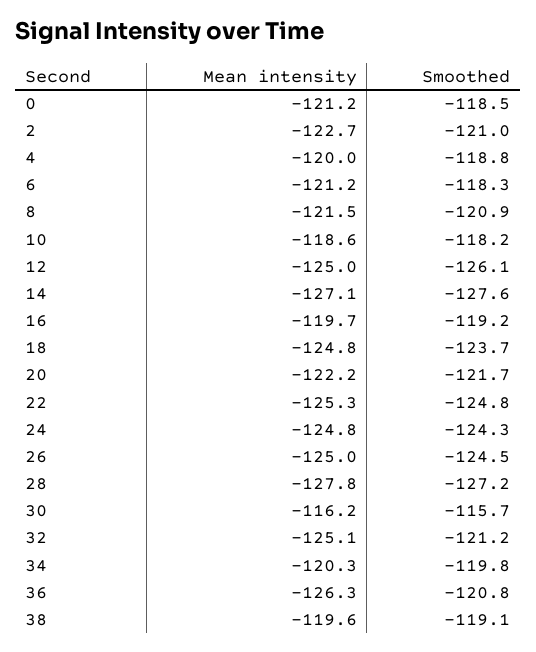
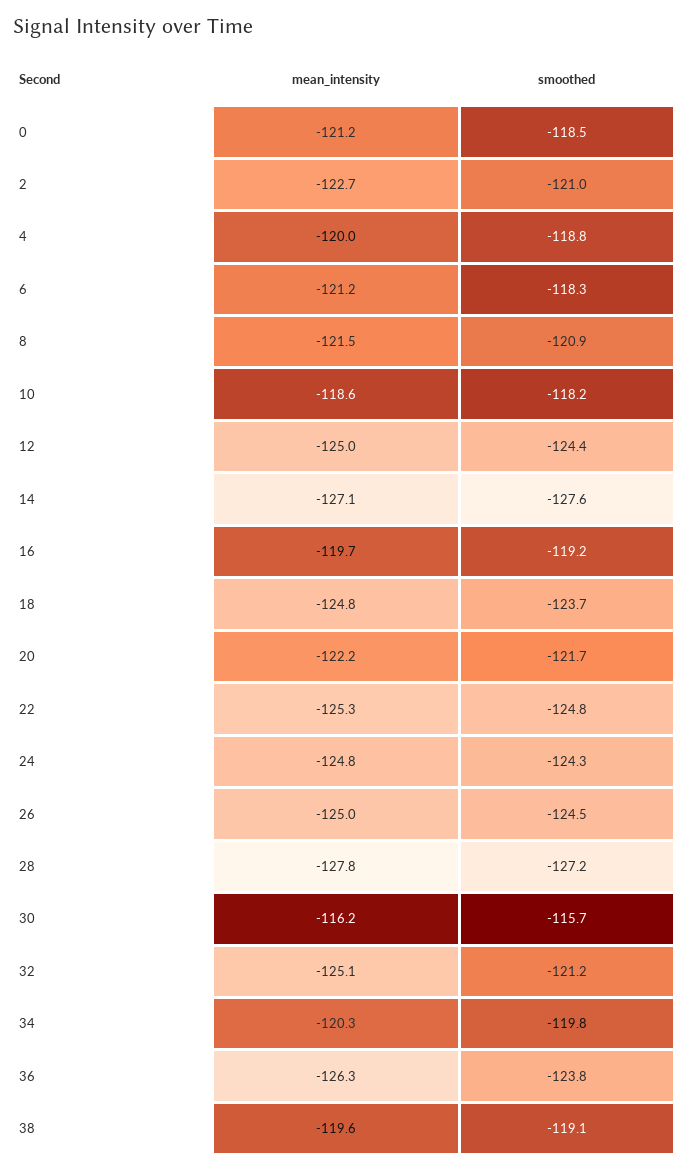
Smoothed, 12: -126.1 -> -124.4
Smoothed, 36: -120.8 -> -123.8

